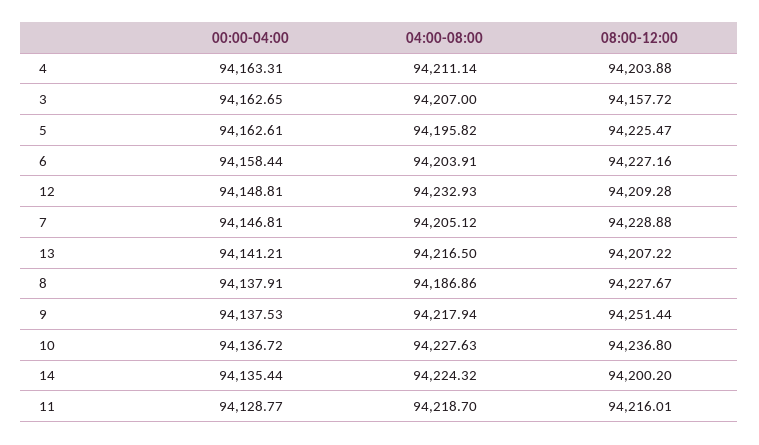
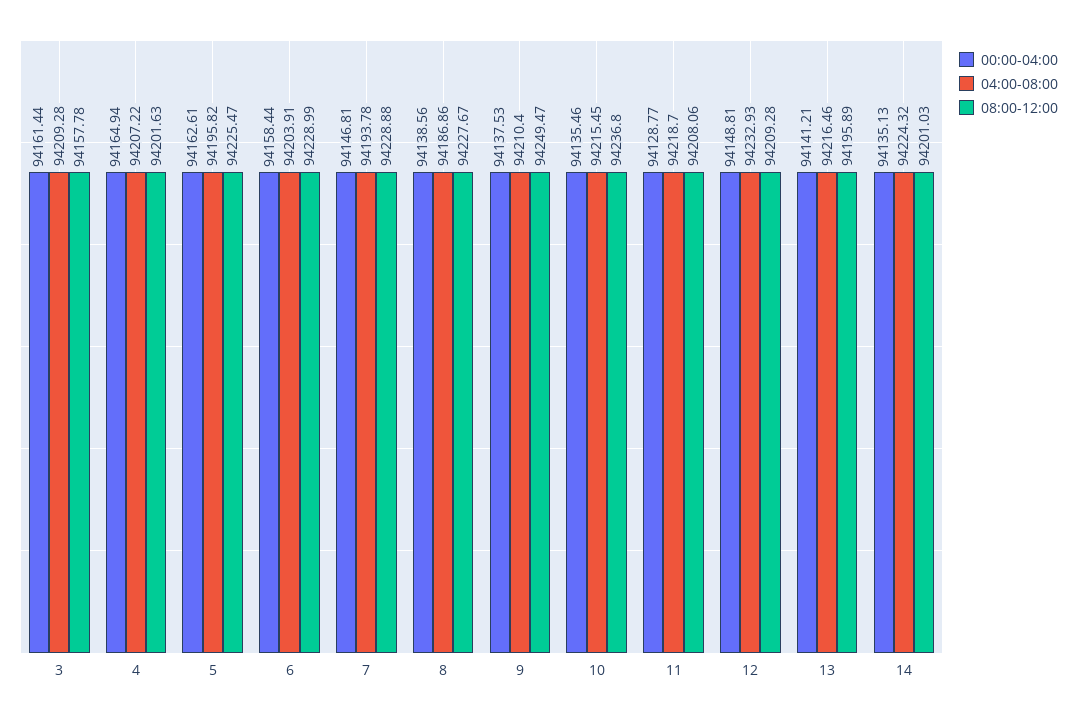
00:00-04:00, 4: 94163.31 -> 94164.94
04:00-08:00, 4: 94211.14 -> 94207.22
08:00-12:00, 4: 94203.88 -> 94201.63
00:00-04:00, 3: 94162.65 -> 94161.44
04:00-08:00, 3: 94207 -> 94209.28
08:00-12:00, 3: 94157.72 -> 94157.78
08:00-12:00, 6: 94227.16 -> 94228.99
04:00-08:00, 7: 94205.12 -> 94193.78
04:00-08:00, 13: 94216.5 -> 94216.46
08:00-12:00, 13: 94207.22 -> 94195.89
00:00-04:00, 8: 94137.91 -> 94138.56
04:00-08:00, 9: 94217.94 -> 94210.4
08:00-12:00, 9: 94251.44 -> 94249.47
00:00-04:00, 10: 94136.72 -> 94135.46
04:00-08:00, 10: 94227.63 -> 94215.45
00:00-04:00, 14: 94135.44 -> 94135.13
08:00-12:00, 14: 94200.2 -> 94201.03
08:00-12:00, 11: 94216.01 -> 94208.06

